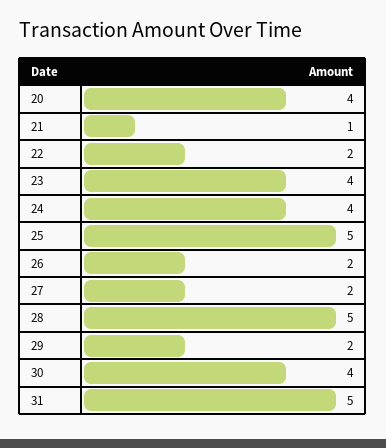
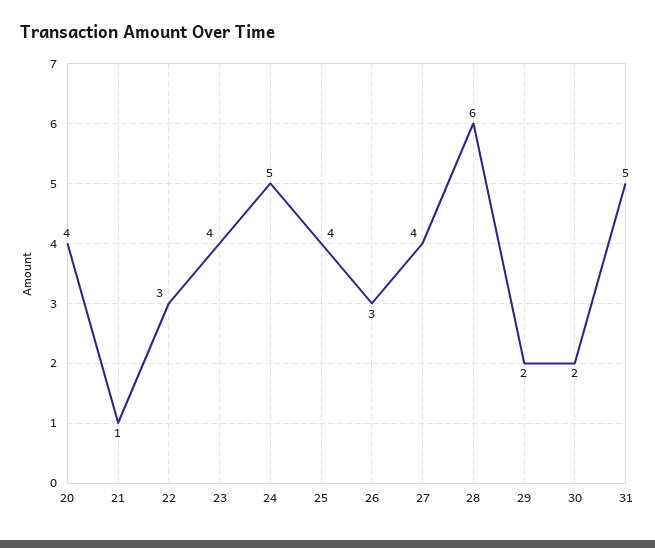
22: 2 -> 3
24: 4 -> 5
25: 5 -> 4
26: 2 -> 3
27: 2 -> 4
28: 5 -> 6
30: 4 -> 2

